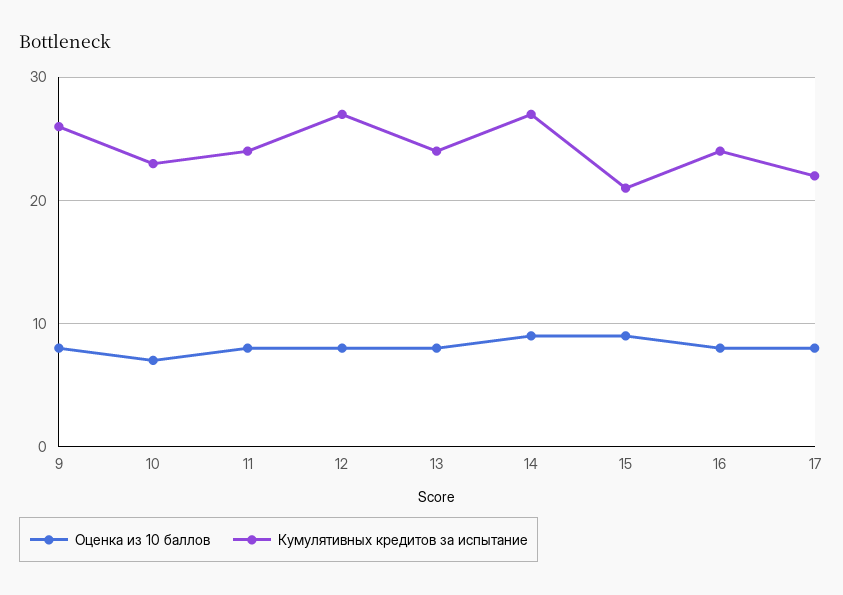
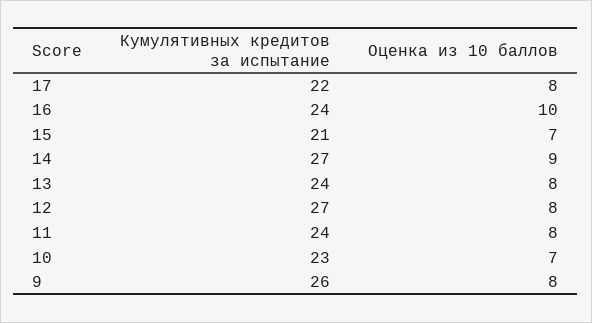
Оценка из 10 баллов, 15: 9 -> 7
Оценка из 10 баллов, 16: 8 -> 10

